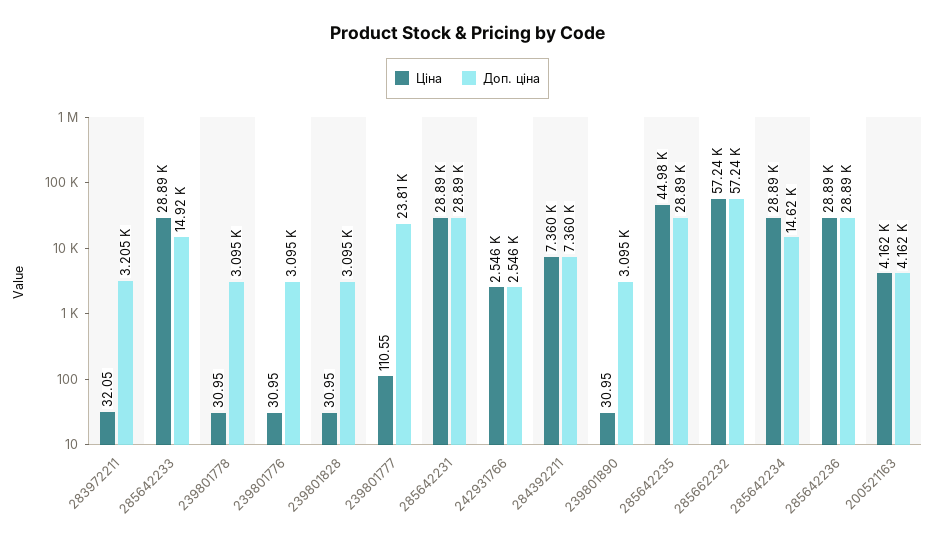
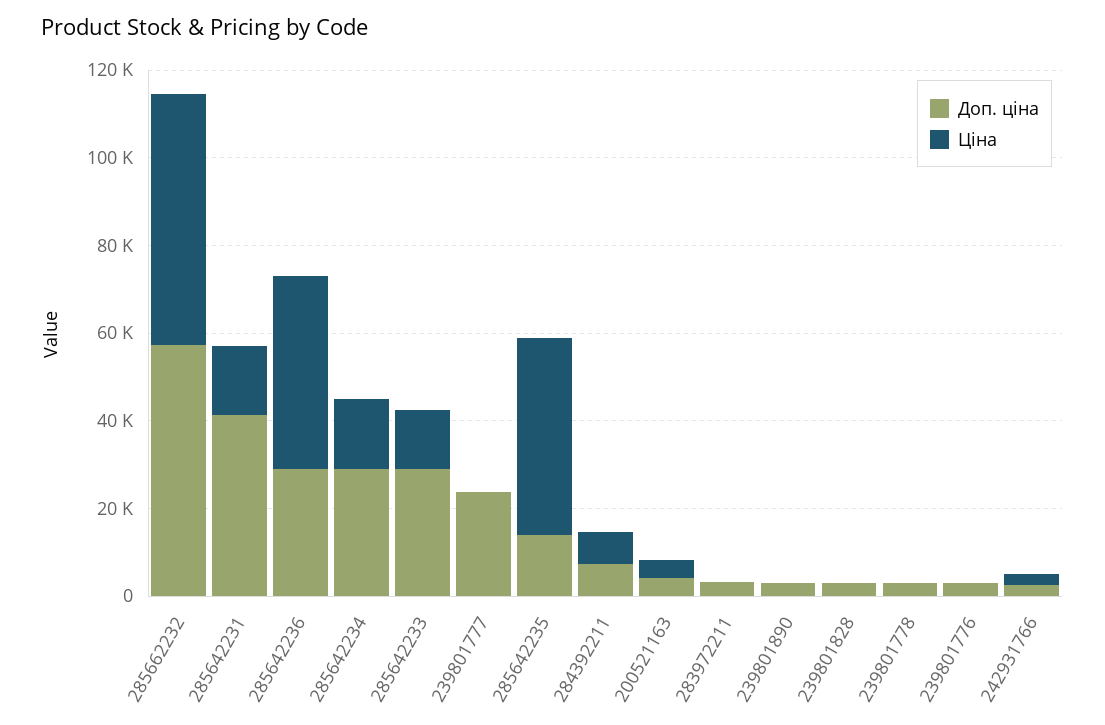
Ціна, 285642233: 28890 -> 15000
Доп. ціна, 285642233: 14920 -> 30000
Ціна, 285642231: 28890 -> 15000
Доп. ціна, 285642231: 28890 -> 40000
Доп. ціна, 285642235: 28890 -> 15000
Ціна, 285642234: 28890 -> 15000
Доп. ціна, 285642234: 14620 -> 30000
Ціна, 285642236: 28890 -> 45000

